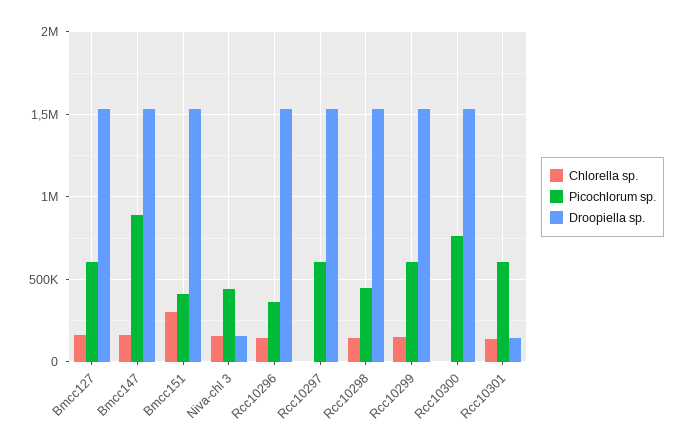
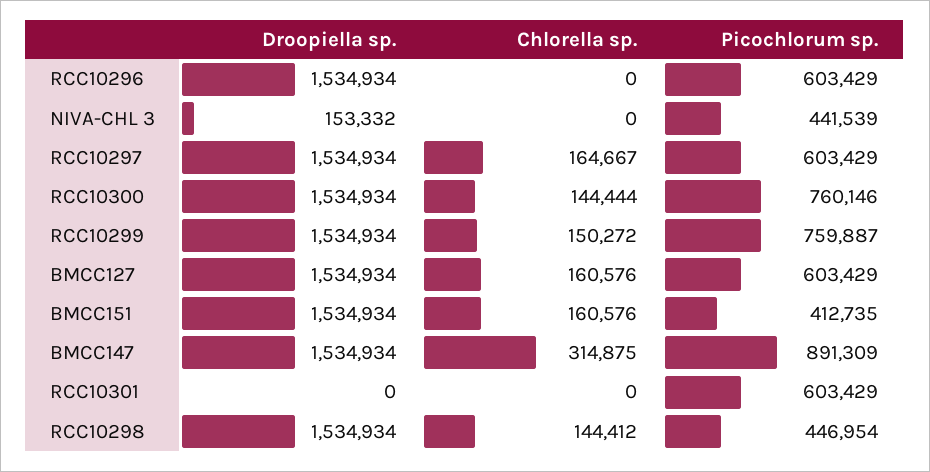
Chlorella sp., Bmcc147: 150000 -> 314875
Chlorella sp., Bmcc151: 300000 -> 160576
Chlorella sp., Niva-chl 3: 150000 -> 0
Chlorella sp., Rcc10296: 150000 -> 0
Picochlorum sp., Rcc10296: 350000 -> 603429
Chlorella sp., Rcc10297: 0 -> 164667
Picochlorum sp., Rcc10299: 600000 -> 759887
Chlorella sp., Rcc10300: 0 -> 144444
Chlorella sp., Rcc10301: 150000 -> 0
Droopiella sp., Rcc10301: 150000 -> 0

